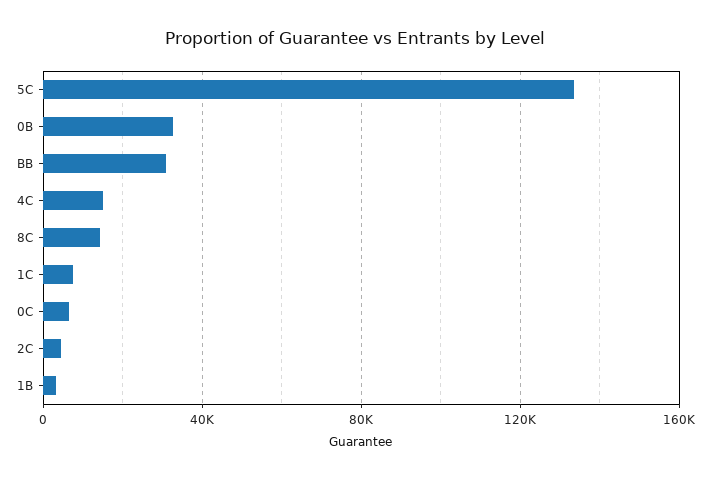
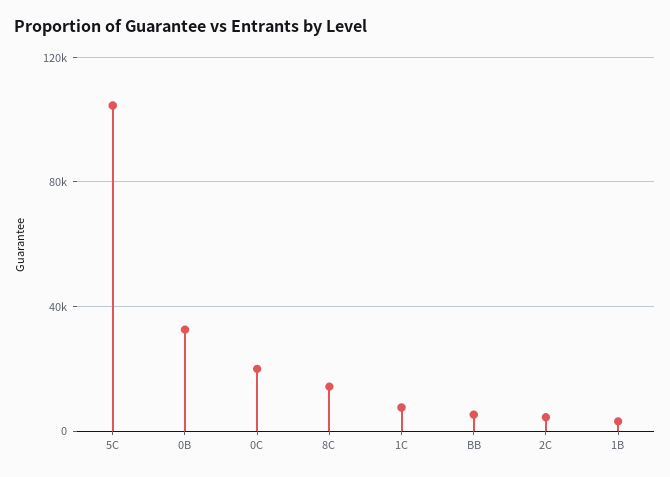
5C: 135000 -> 105000
BB: 30000 -> 5000
4C: 15000 -> none
0C: 5000 -> 20000

